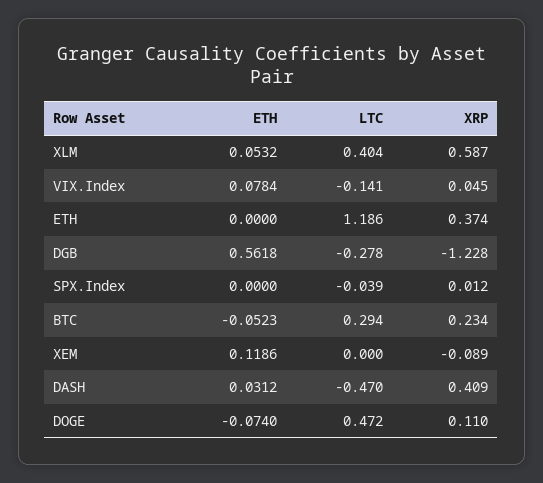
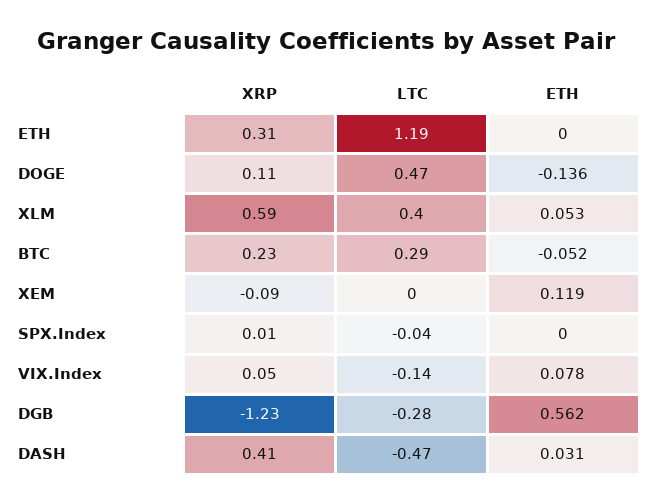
XRP, ETH: 0.374 -> 0.31
ETH, DOGE: -0.074 -> -0.136

